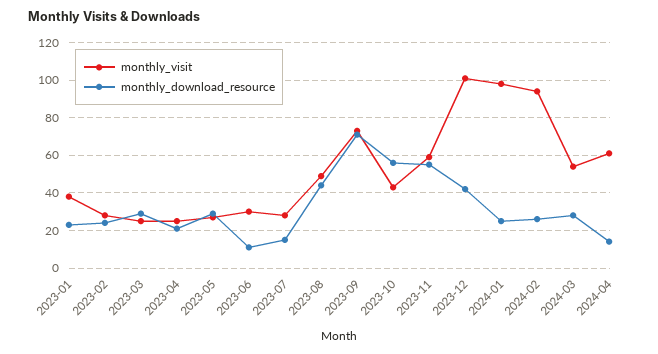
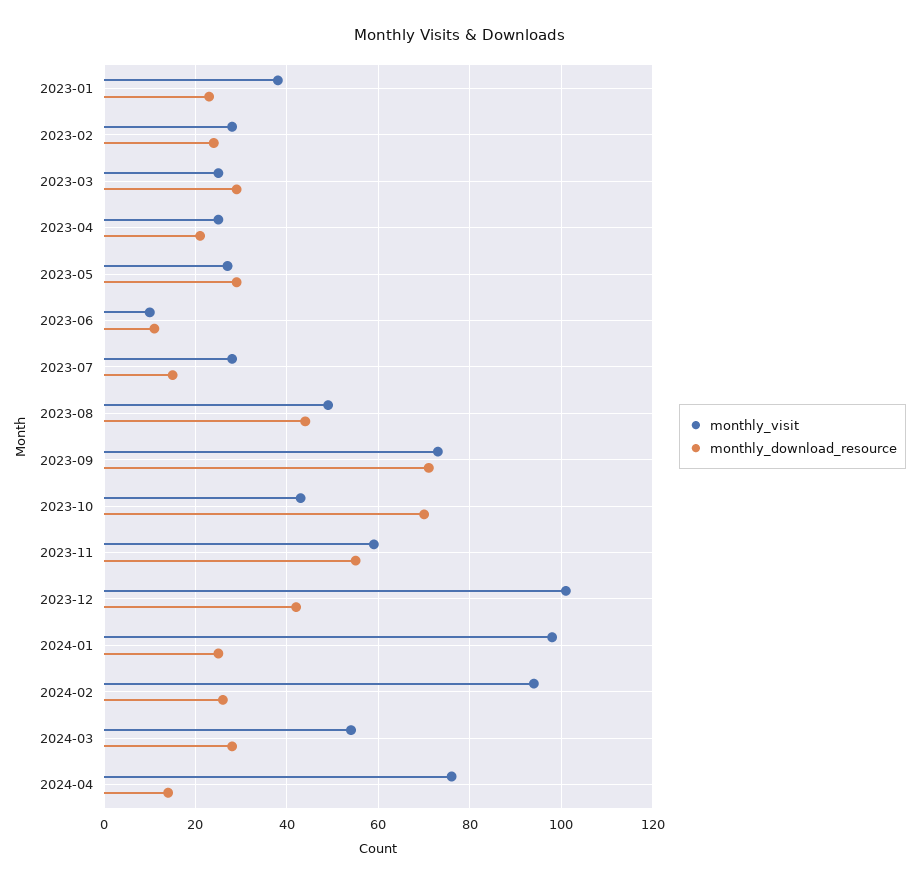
monthly_visit, 2023-06: 30 -> 10
monthly_download_resource, 2023-10: 55 -> 70
monthly_visit, 2024-04: 60 -> 75

